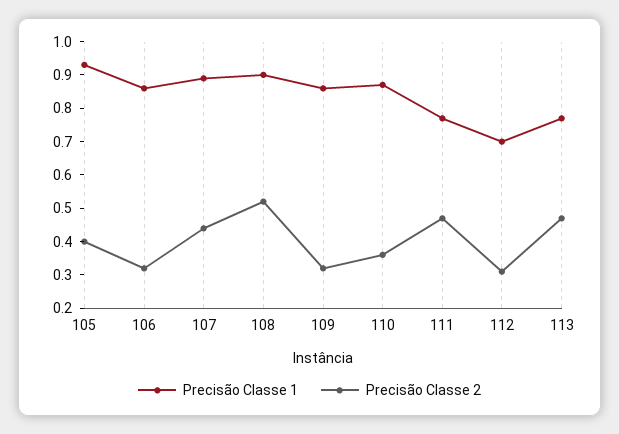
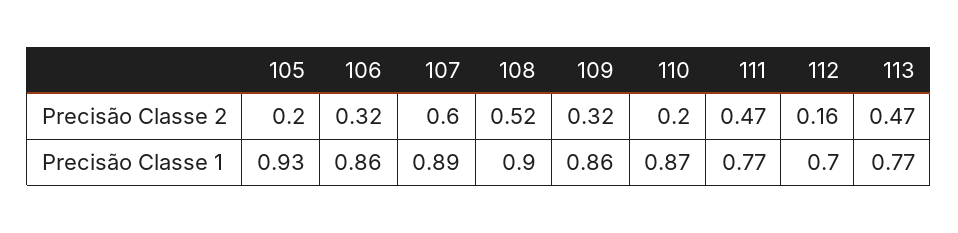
Precisão Classe 2, 105: 0.4 -> 0.2
Precisão Classe 2, 107: 0.45 -> 0.6
Precisão Classe 2, 110: 0.35 -> 0.2
Precisão Classe 2, 112: 0.3 -> 0.16

